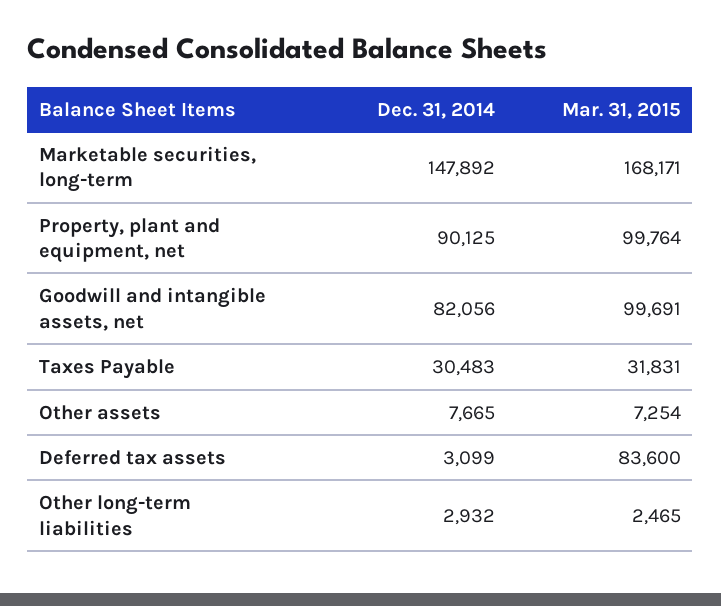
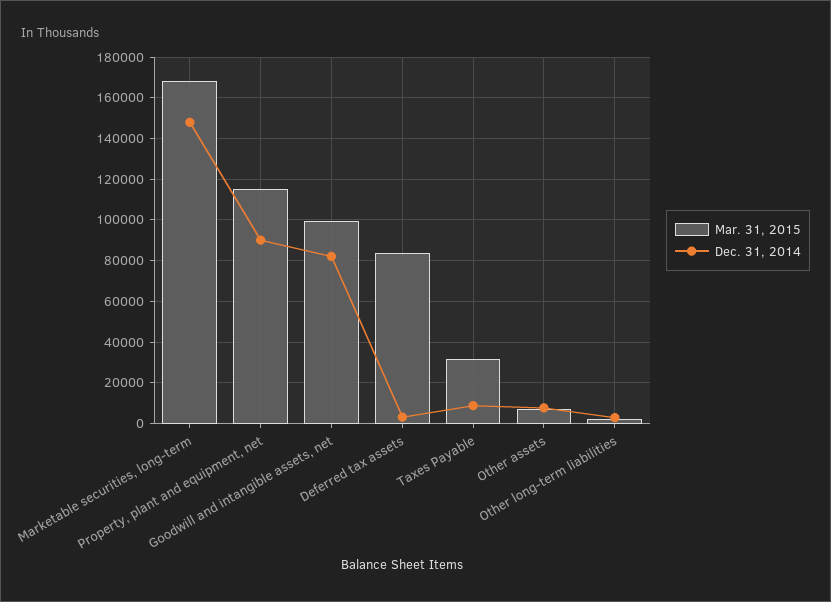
Mar. 31, 2015, Property, plant and equipment, net: 99764 -> 115000
Dec. 31, 2014, Taxes Payable: 30483 -> 10000

